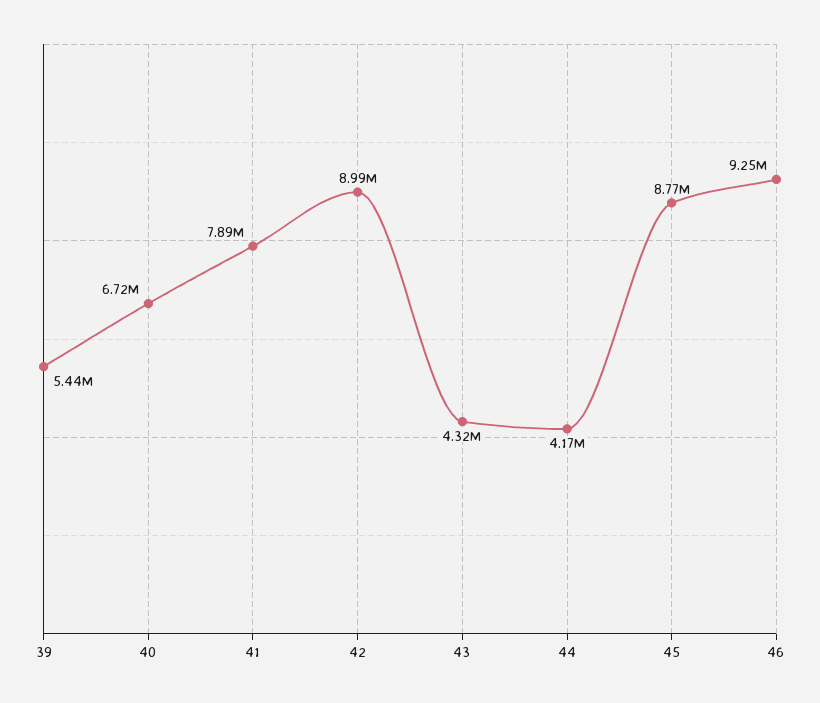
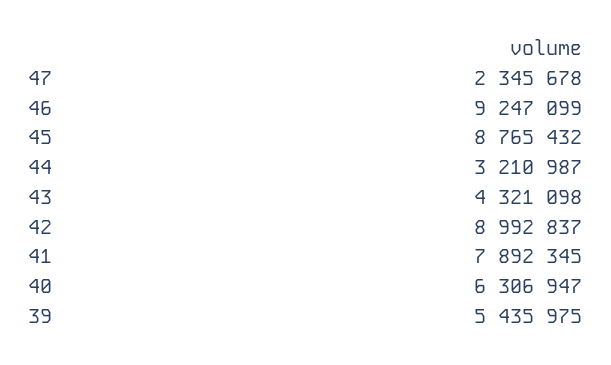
40: 6720000 -> 6306947
44: 4170000 -> 3210987
47: none -> 2345678

